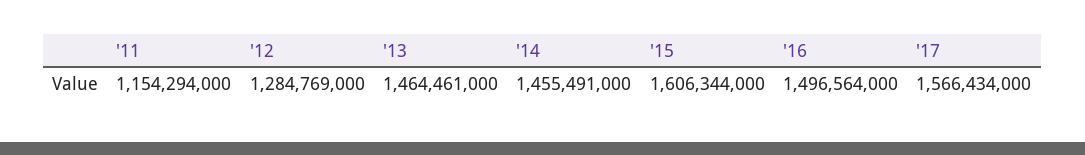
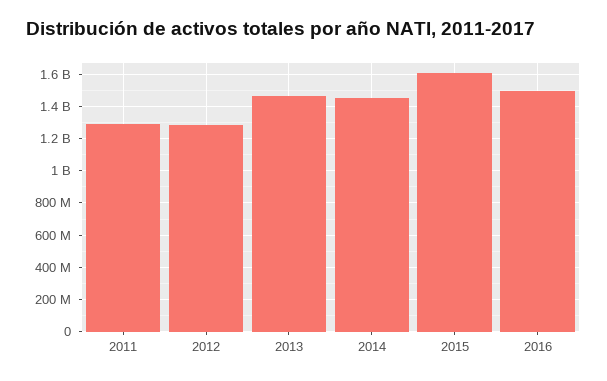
'11: 1154294000 -> 1300000000
'17: 1566434000 -> none

